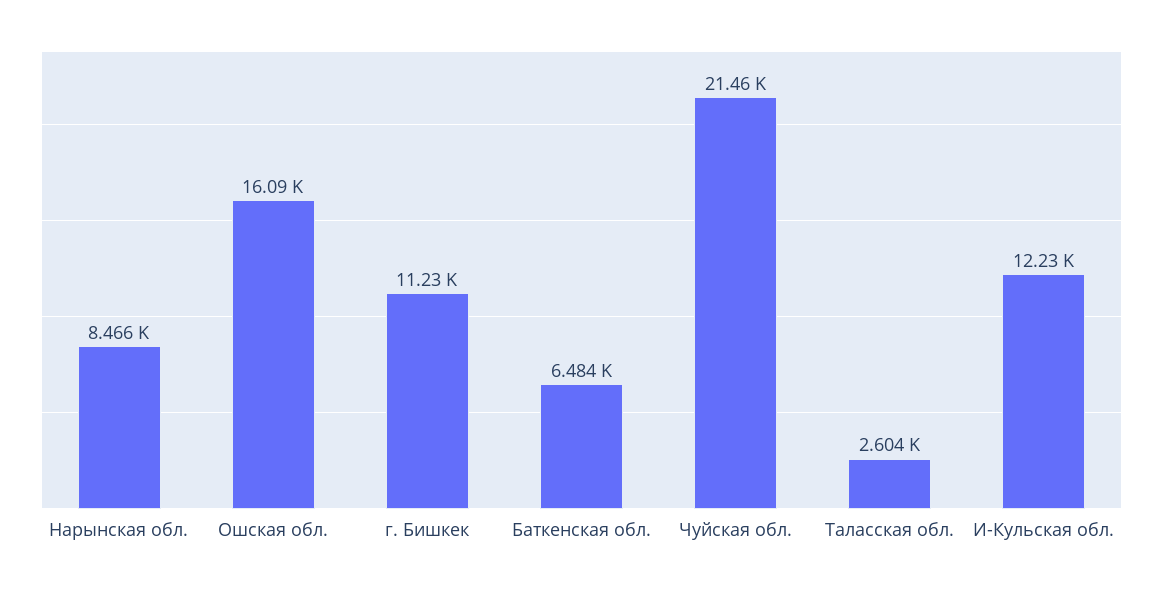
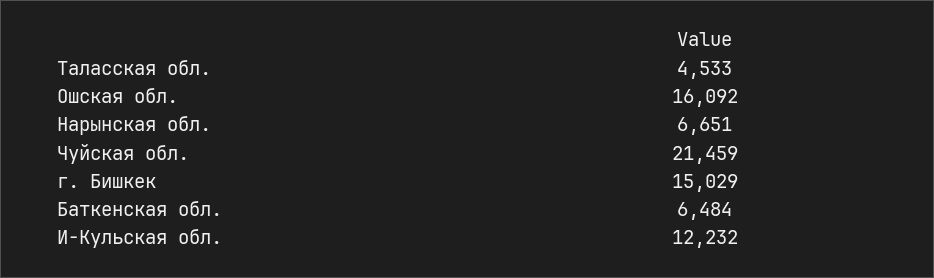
Нарынская обл.: 8466 -> 6651
г. Бишкек: 11230 -> 15029
Таласская обл.: 2604 -> 4533

